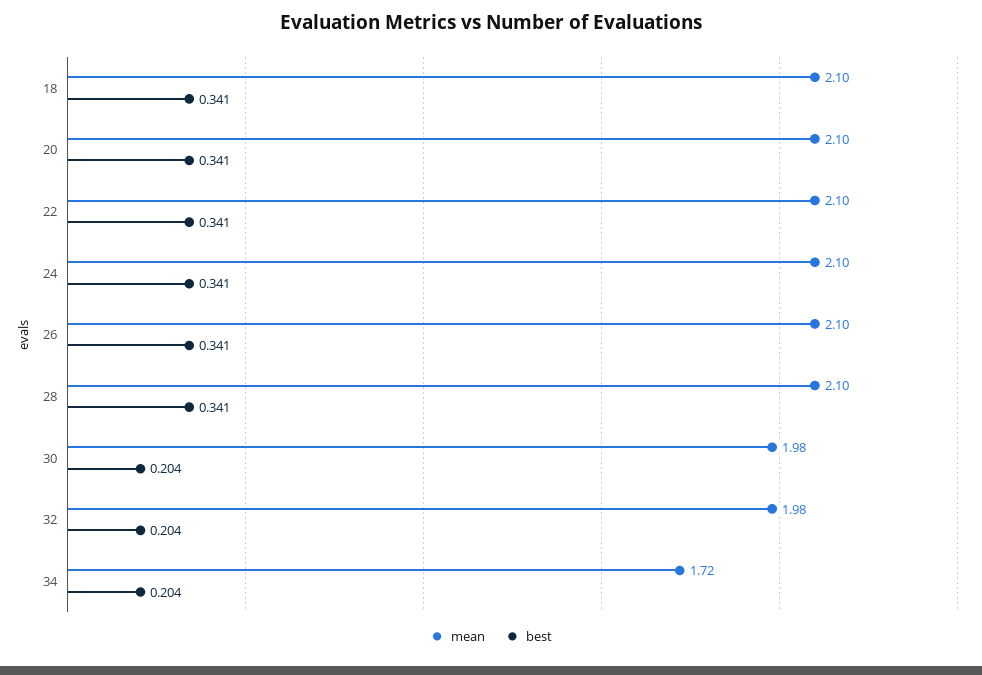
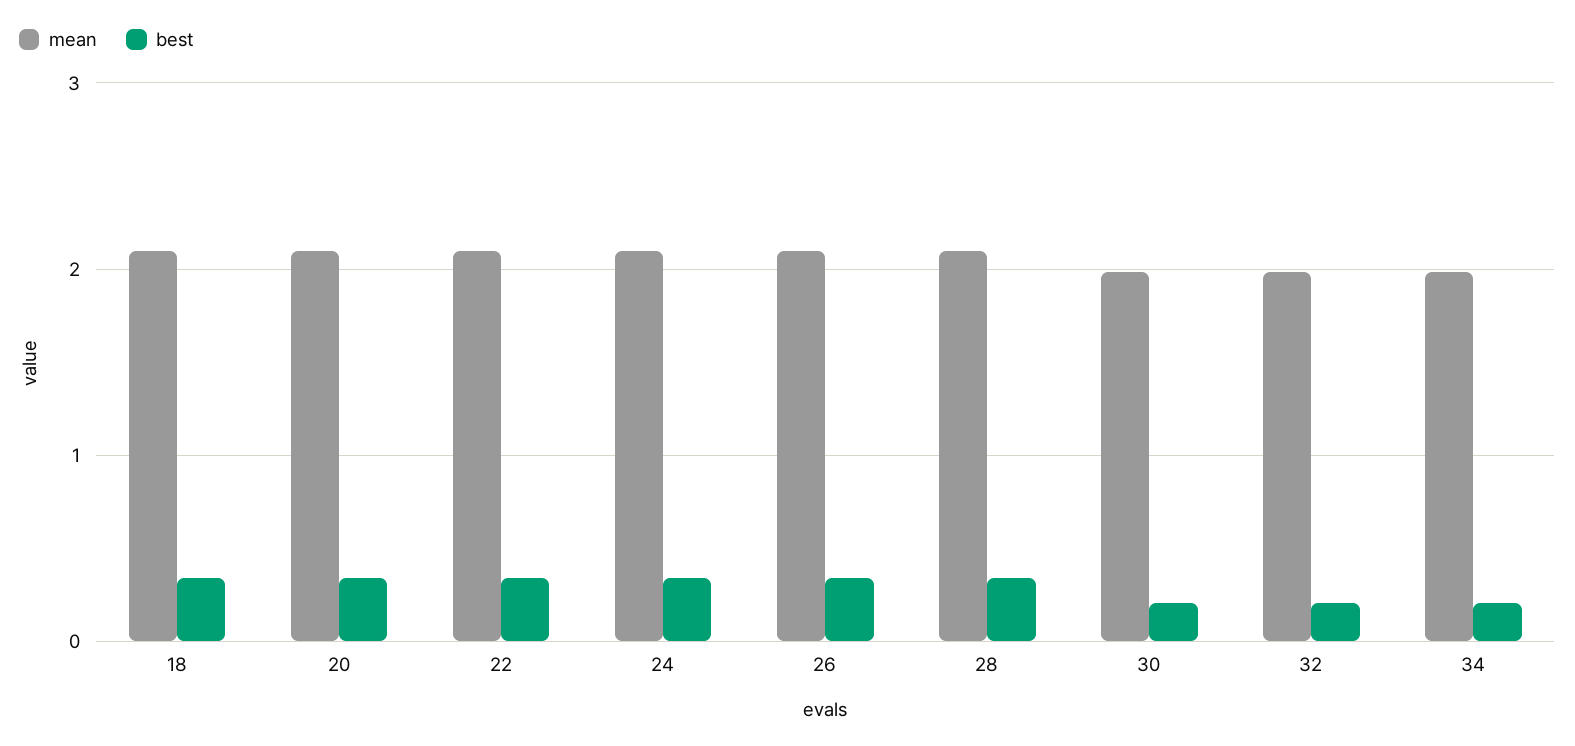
mean, 34: 1.72 -> 2

